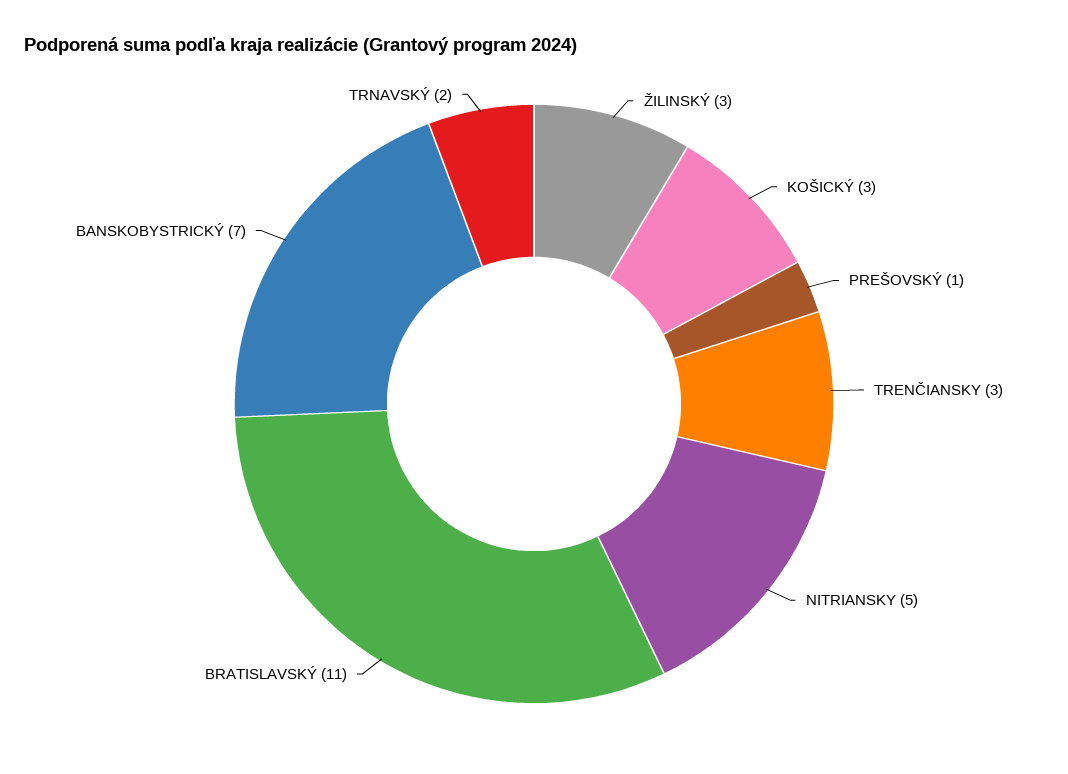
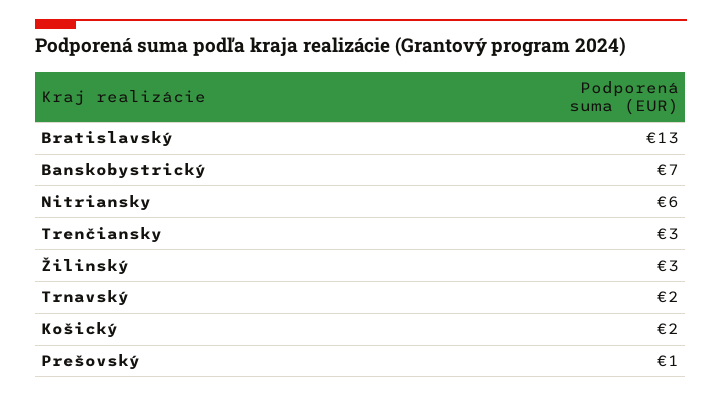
KOŠICKÝ: 3 -> 2
NITRIANSKY: 5 -> 6
BRATISLAVSKÝ: 11 -> 13

